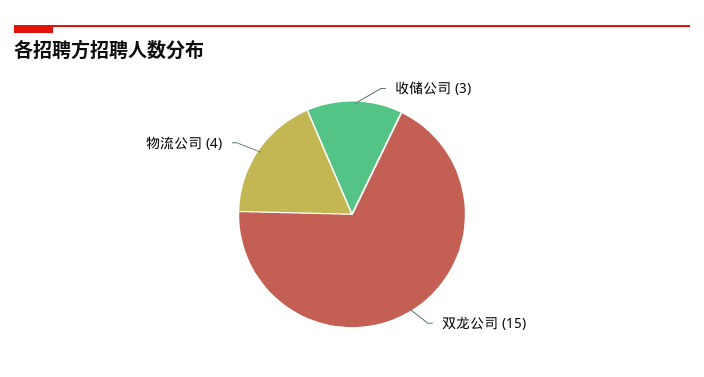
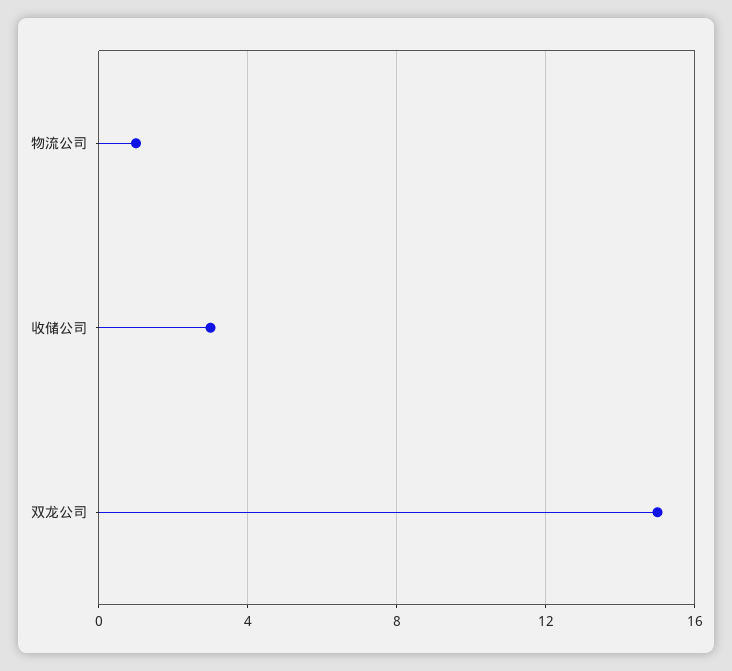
物流公司: 4 -> 1

